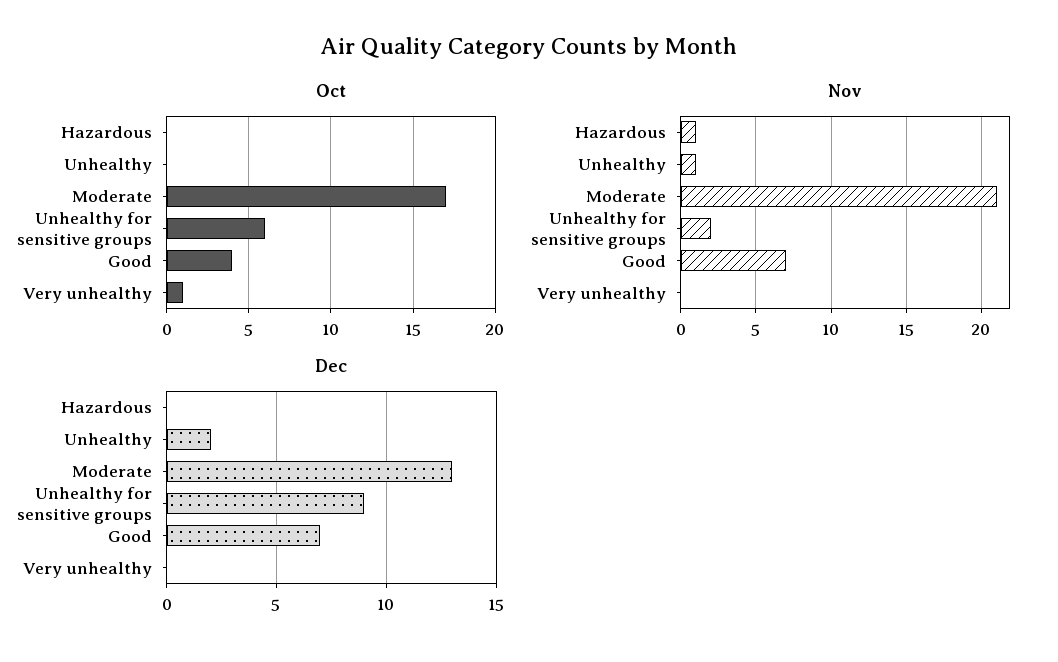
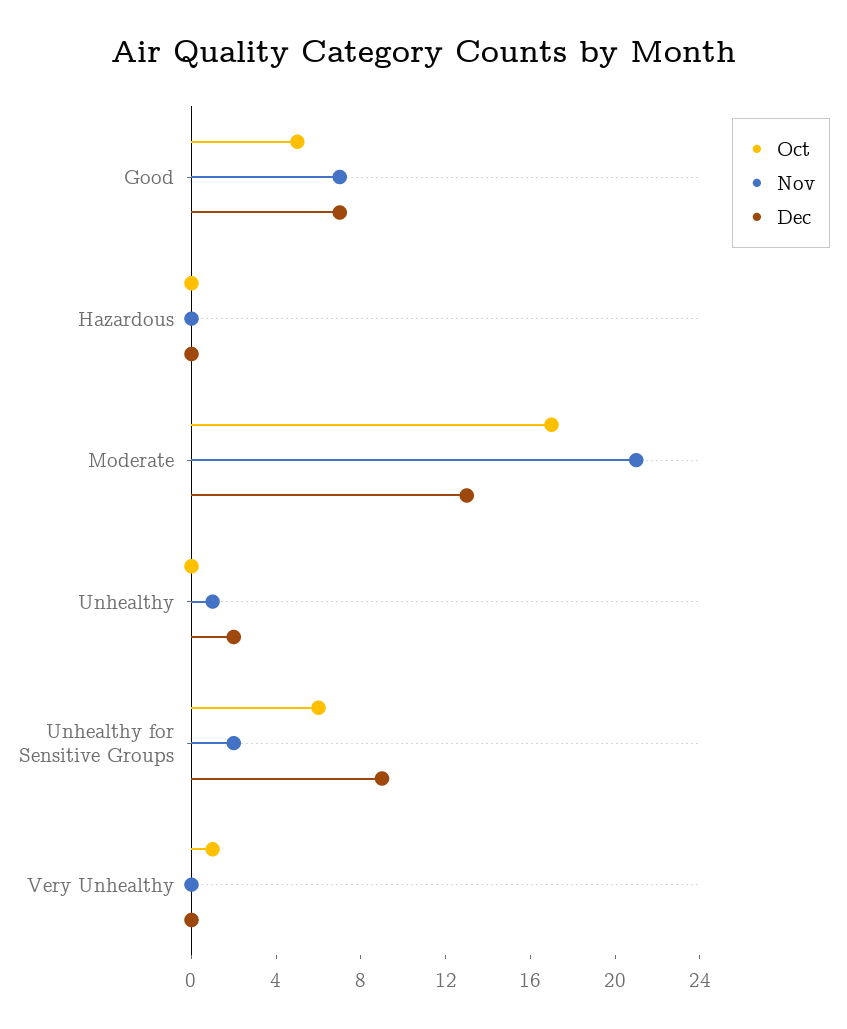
Oct, Good: 4 -> 5
Nov, Hazardous: 1 -> 0

